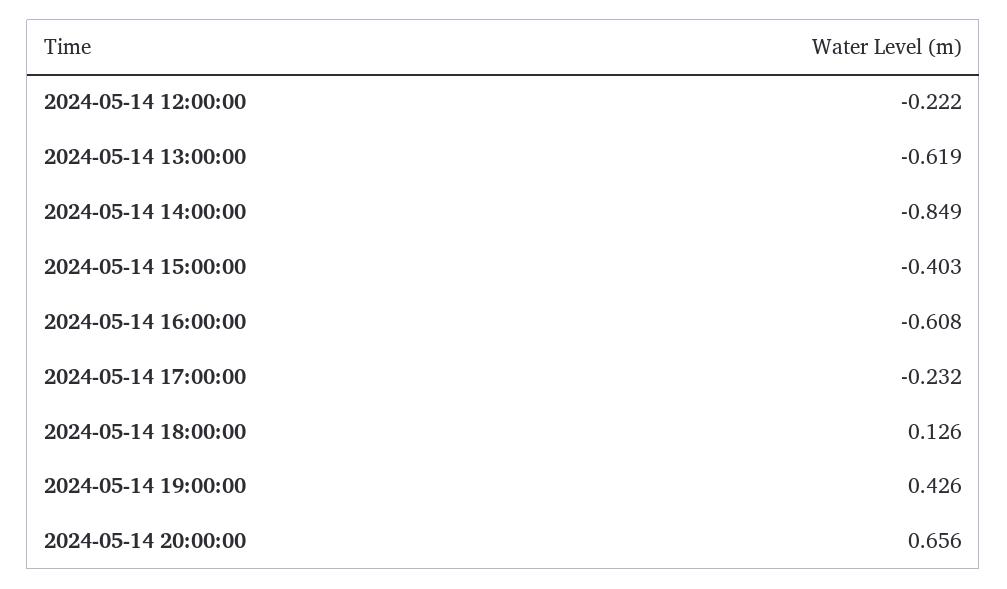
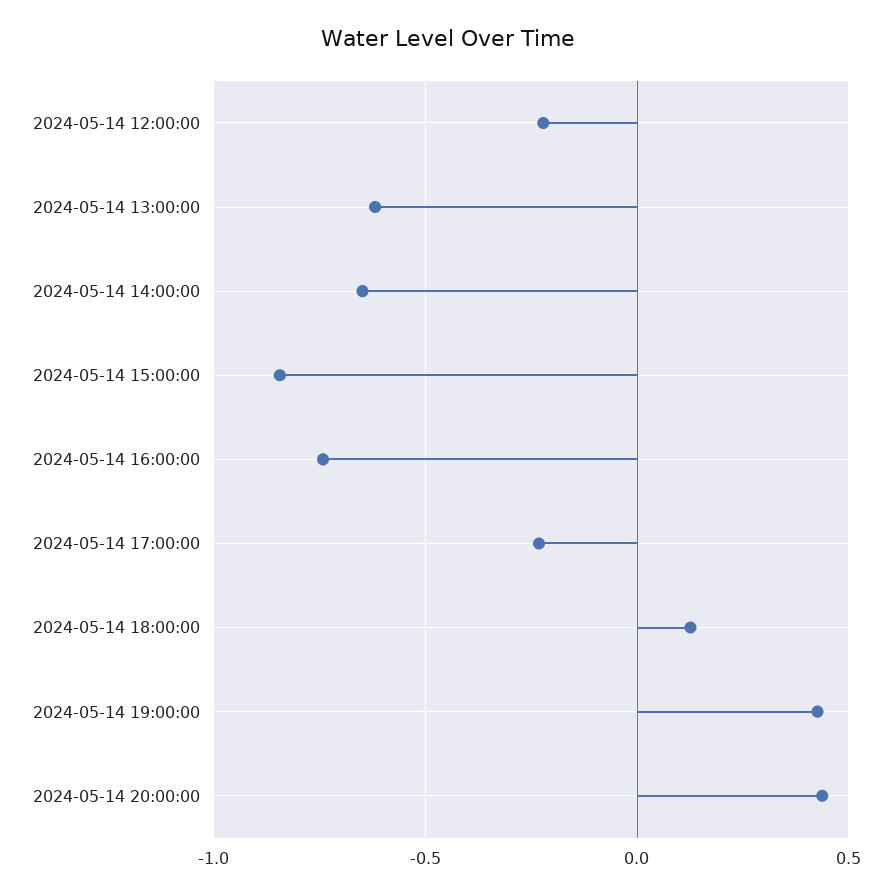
2024-05-14 14:00:00: -0.849 -> -0.65
2024-05-14 15:00:00: -0.403 -> -0.85
2024-05-14 16:00:00: -0.608 -> -0.75
2024-05-14 20:00:00: 0.656 -> 0.45

